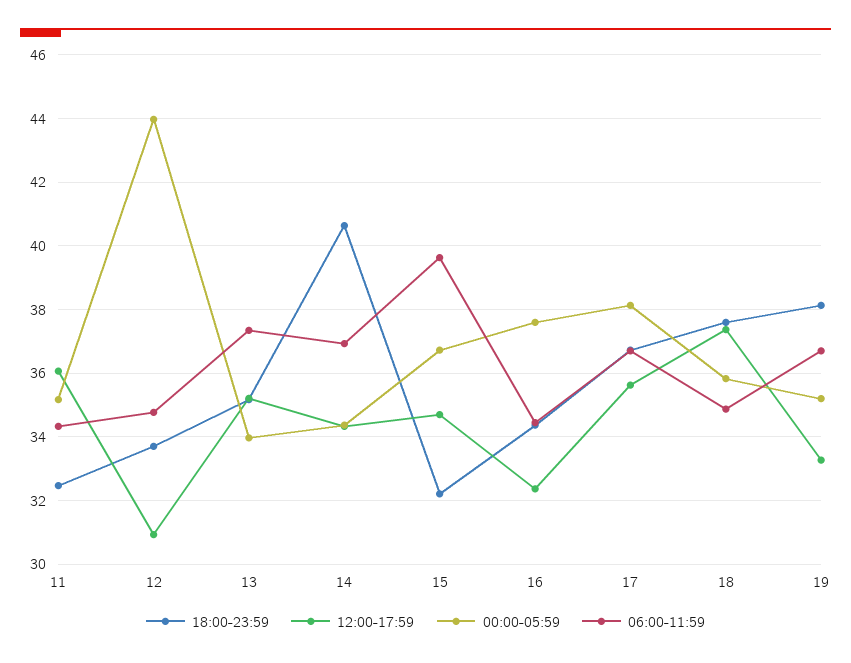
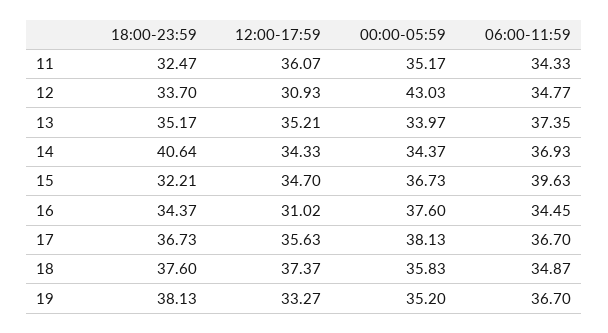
00:00-05:59, 12: 44 -> 43.03
12:00-17:59, 16: 32.4 -> 31.02

